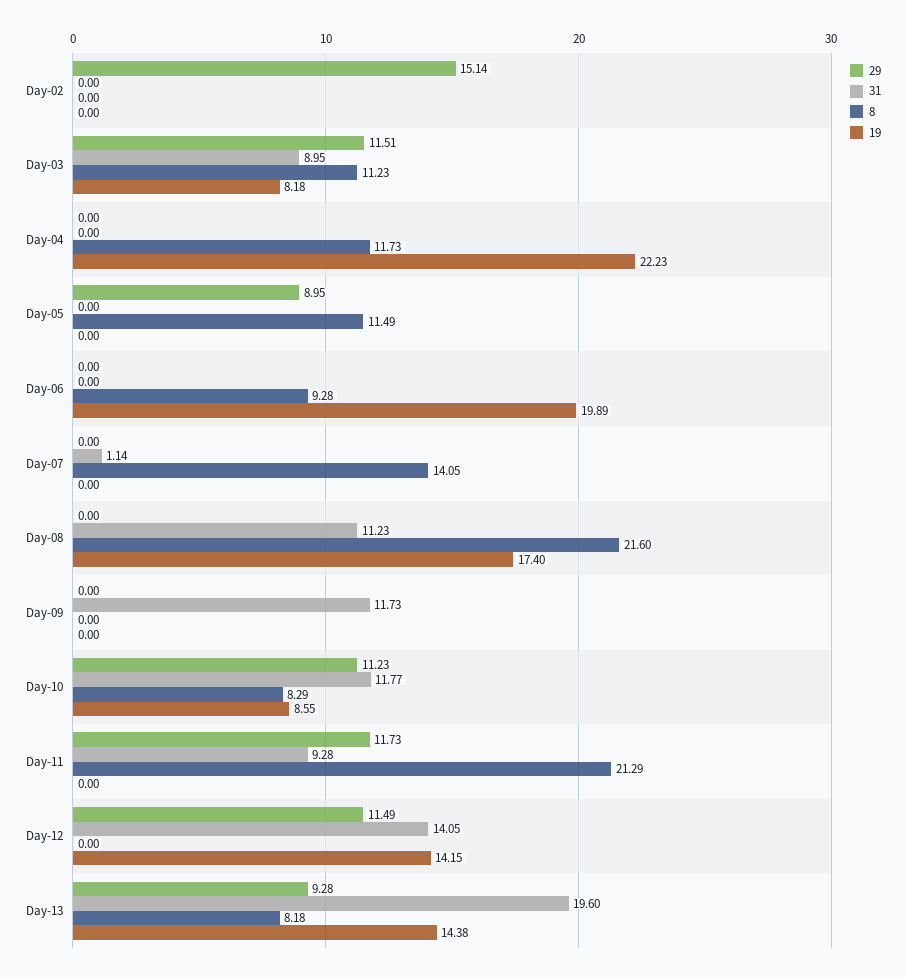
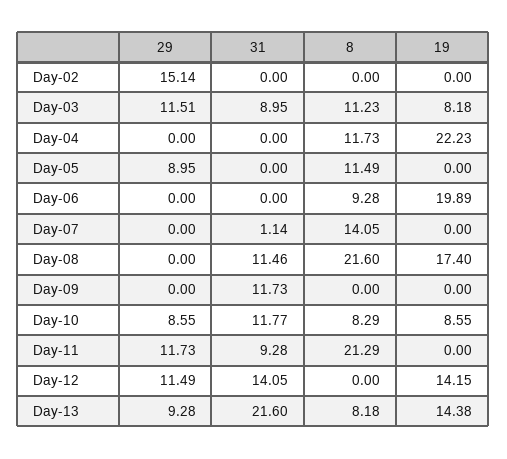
31, Day-08: 11.23 -> 11.46
29, Day-10: 11.23 -> 8.55
31, Day-13: 19.6 -> 21.6

